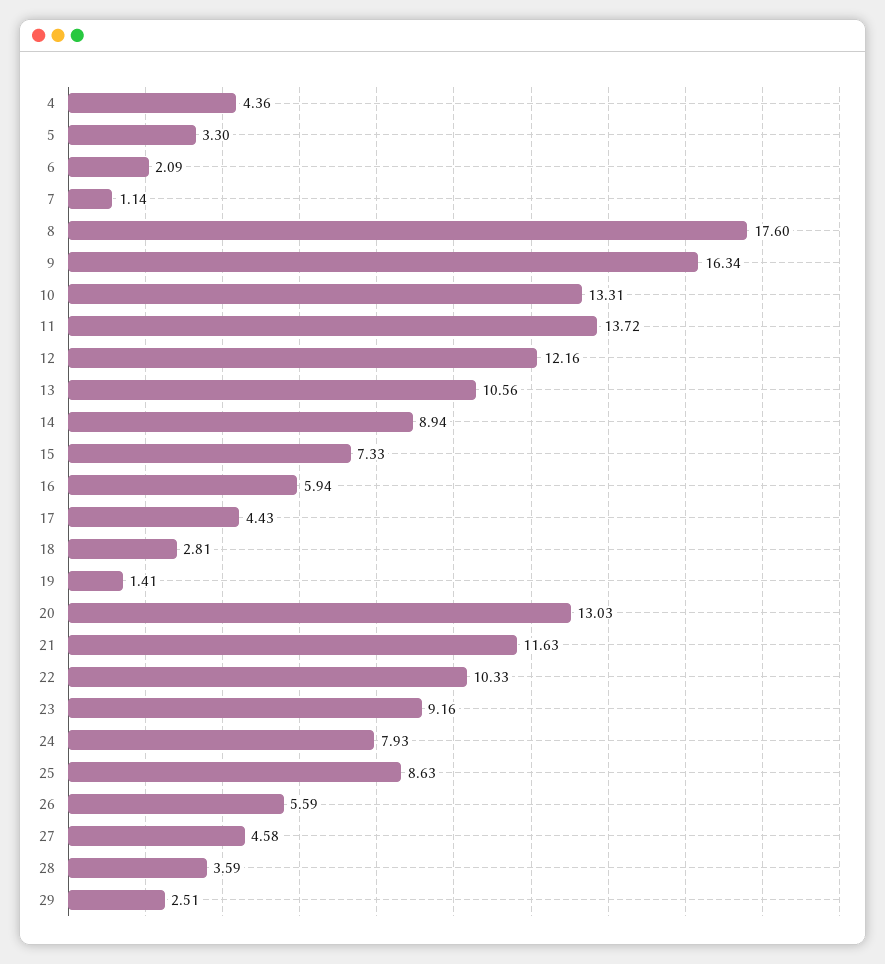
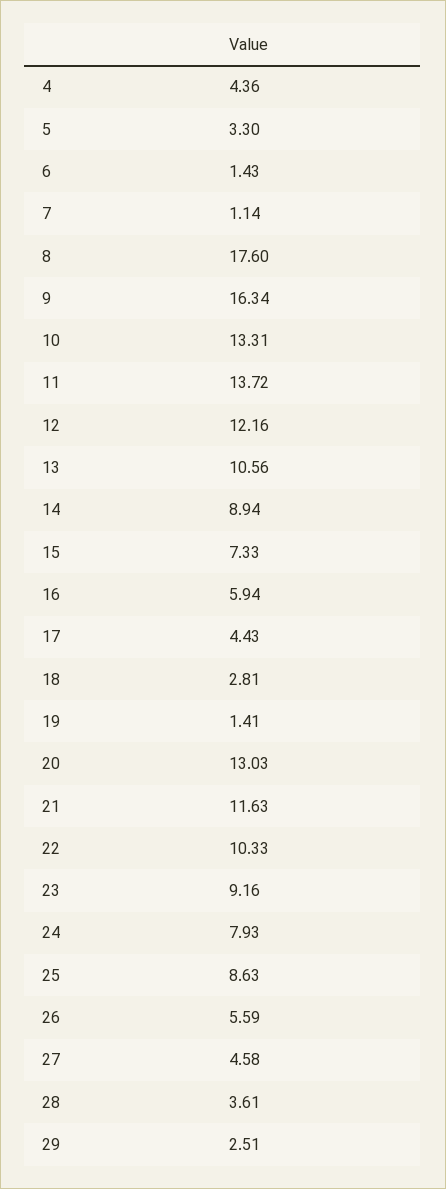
6: 2.09 -> 1.43
28: 3.59 -> 3.61

